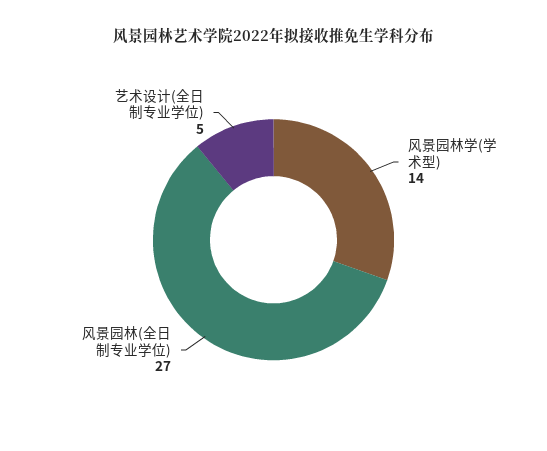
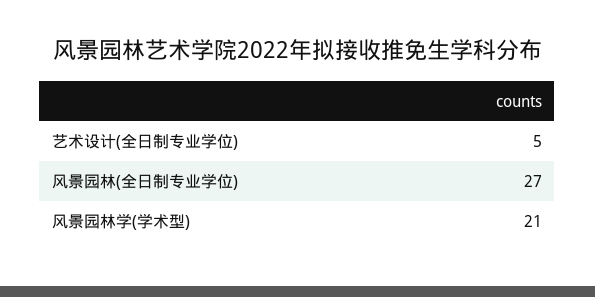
风景园林学(学术型): 14 -> 21

